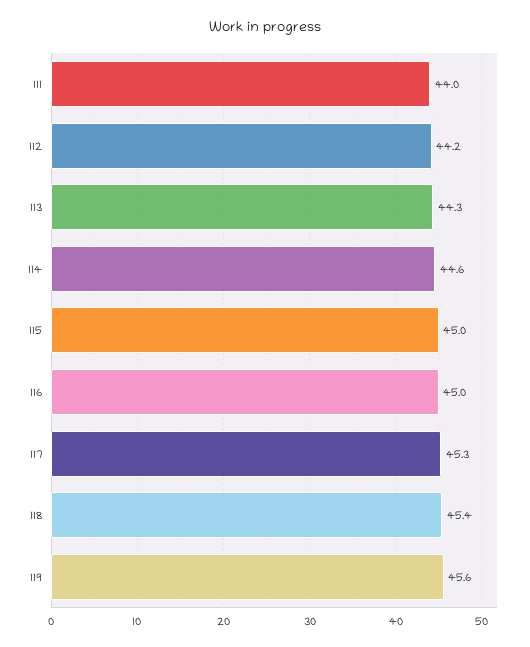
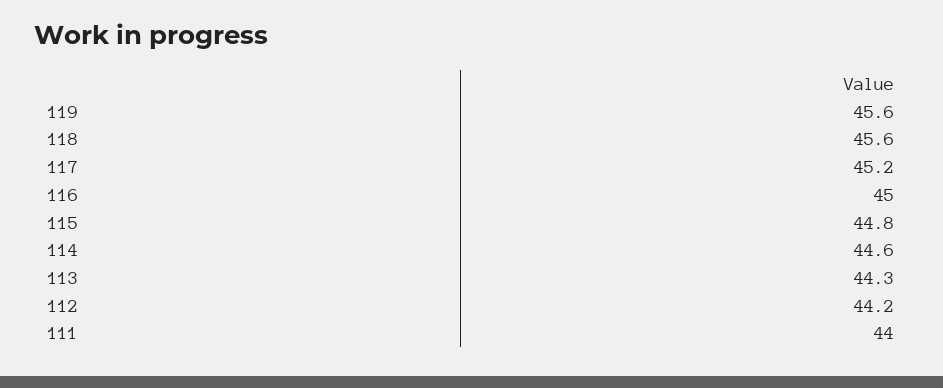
115: 45 -> 44.8
117: 45.3 -> 45.2
118: 45.4 -> 45.6

